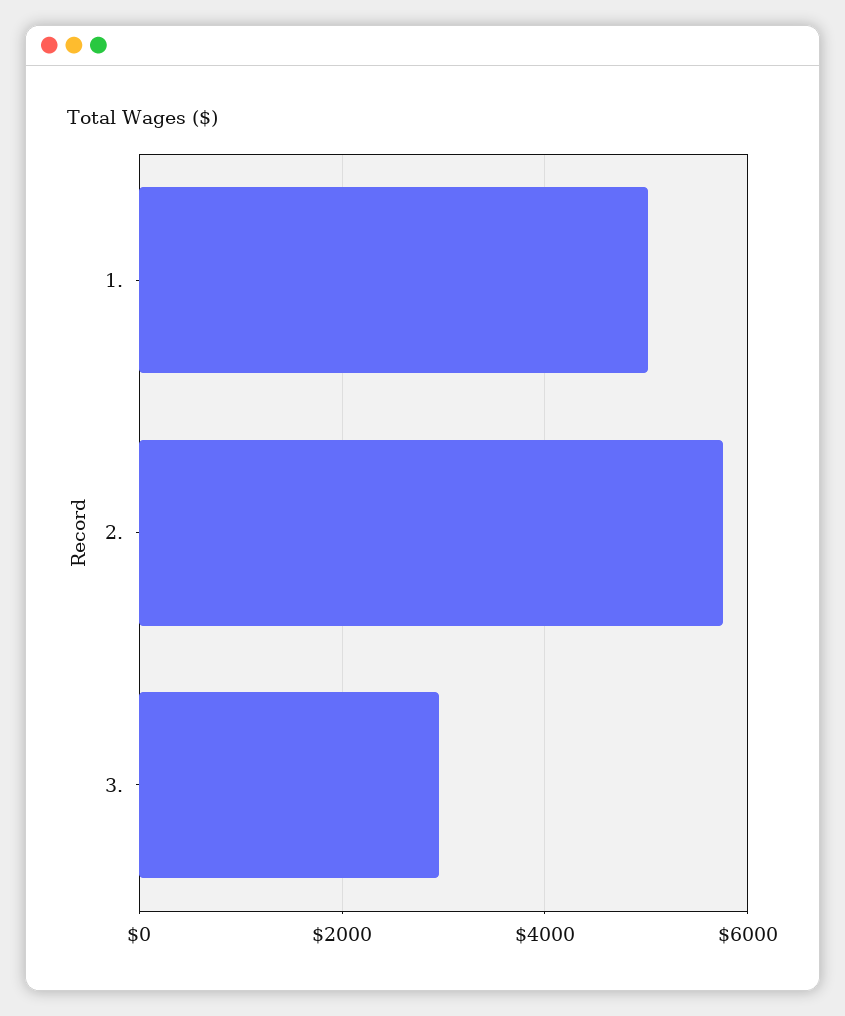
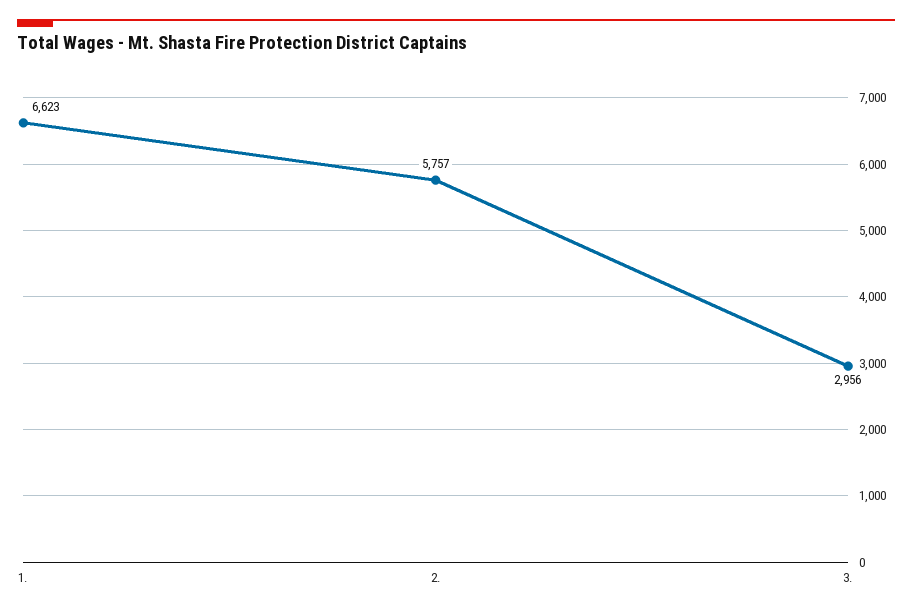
1.: 5000 -> 6623

